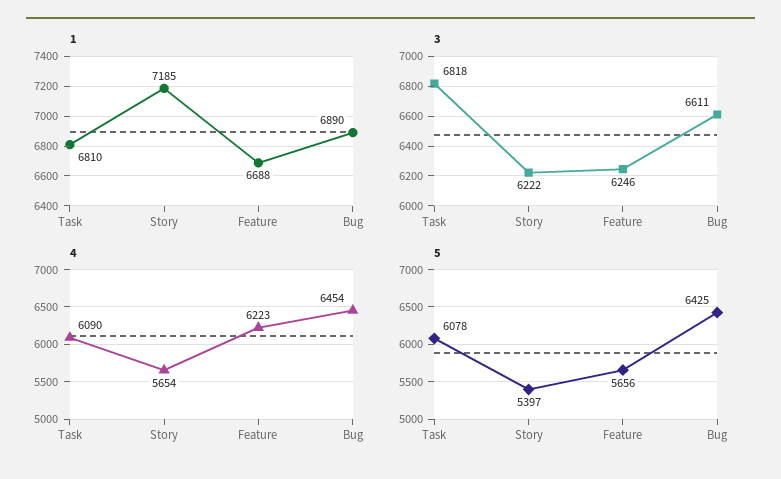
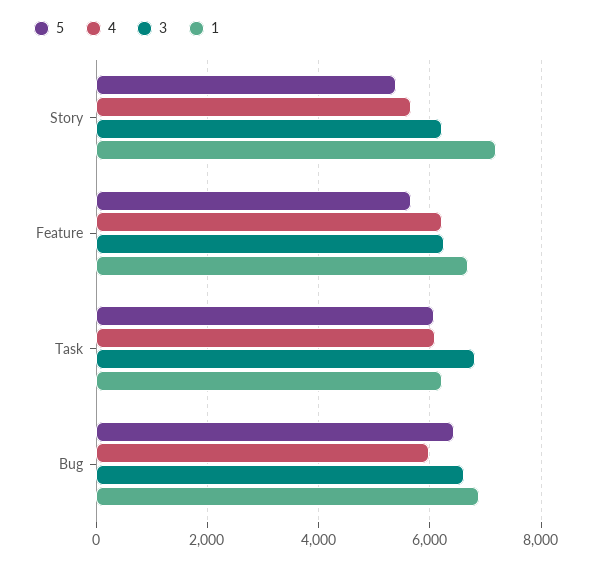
1, Task: 6810 -> 6200
4, Bug: 6454 -> 6000

